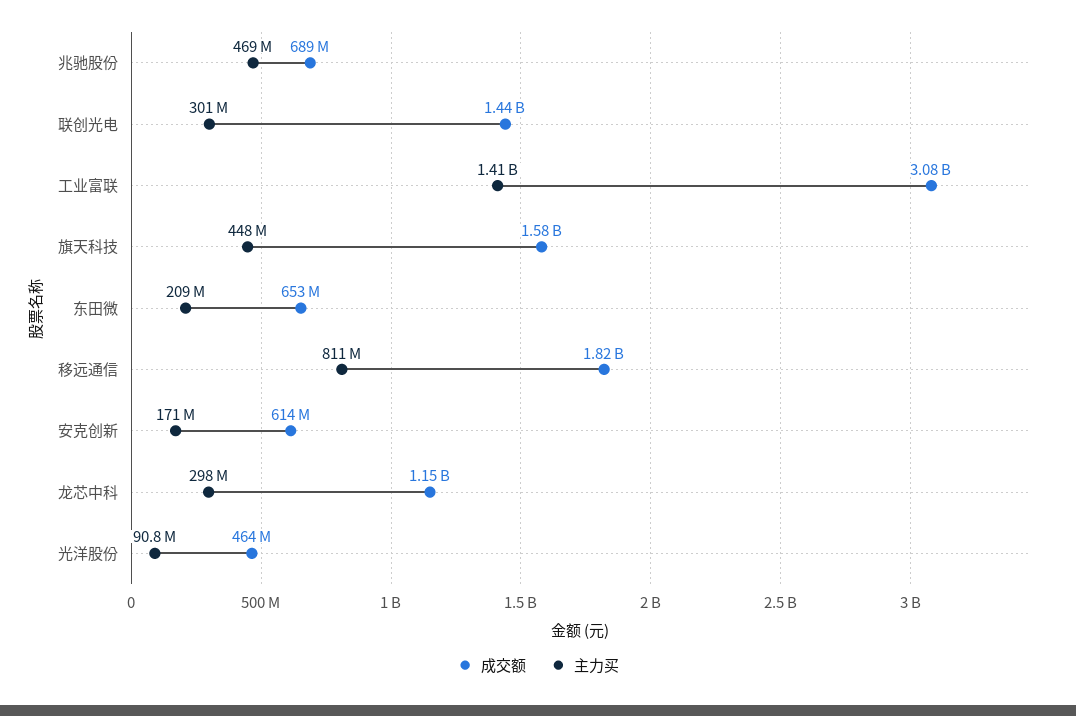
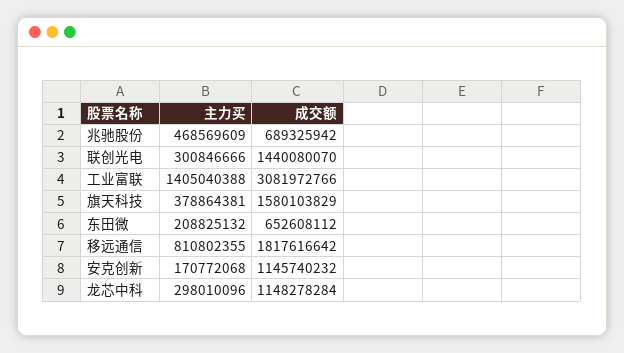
主力买, 旗天科技: 448000000 -> 378864381
成交额, 安克创新: 614000000 -> 1145740232
成交额, 光洋股份: 464000000 -> none
主力买, 光洋股份: 90800000 -> none

